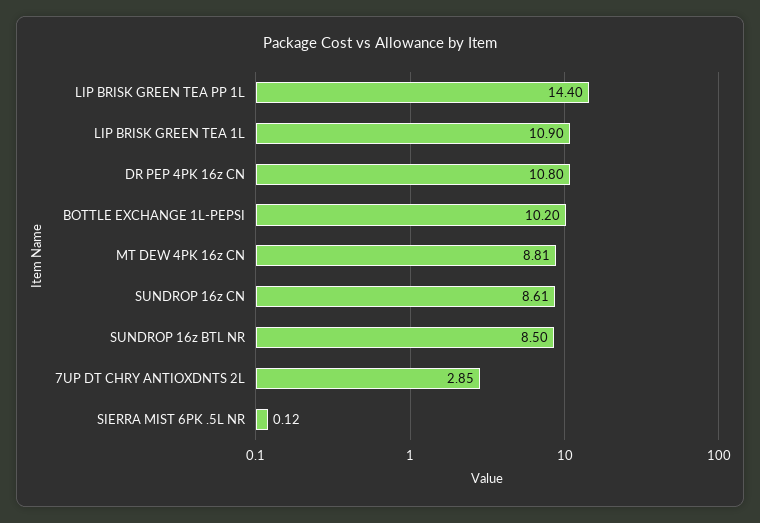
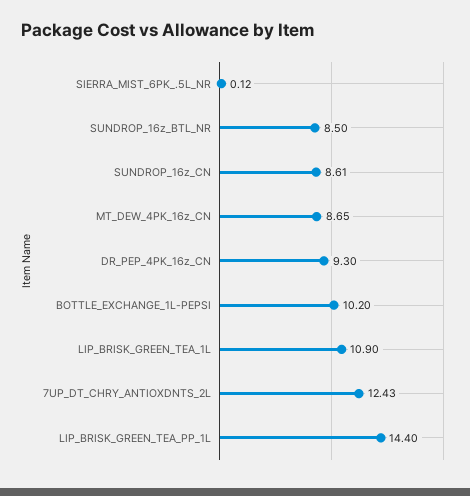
DR PEP 4PK 16z CN: 10.8 -> 9.3
MT DEW 4PK 16z CN: 8.81 -> 8.65
7UP DT CHRY ANTIOXDNTS 2L: 2.85 -> 12.43

